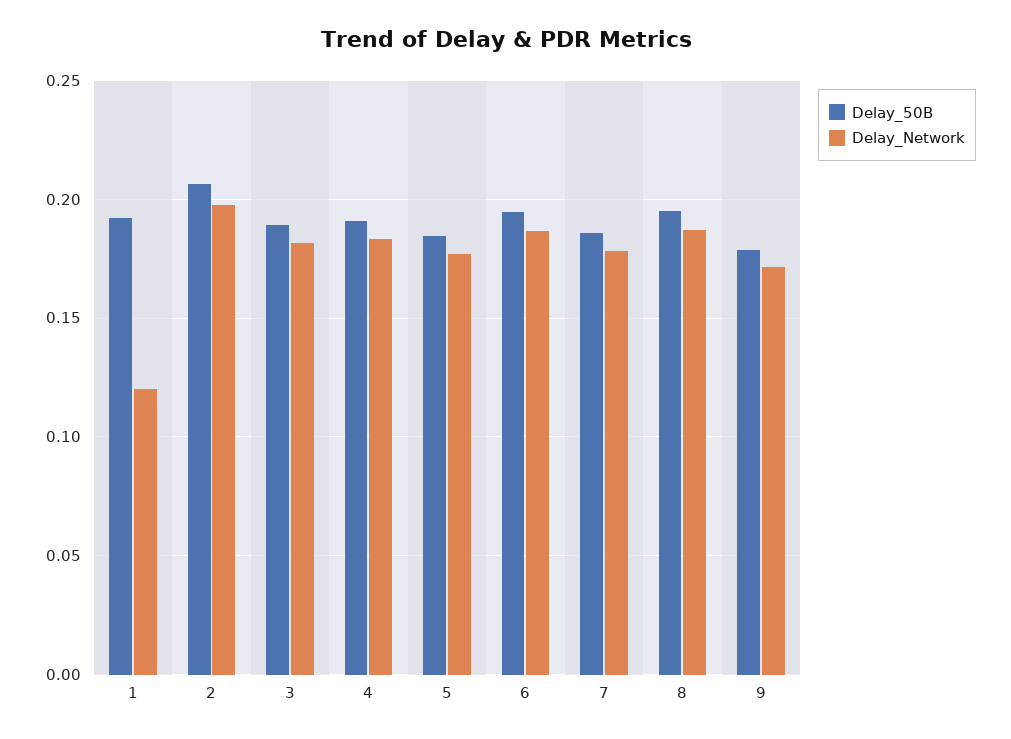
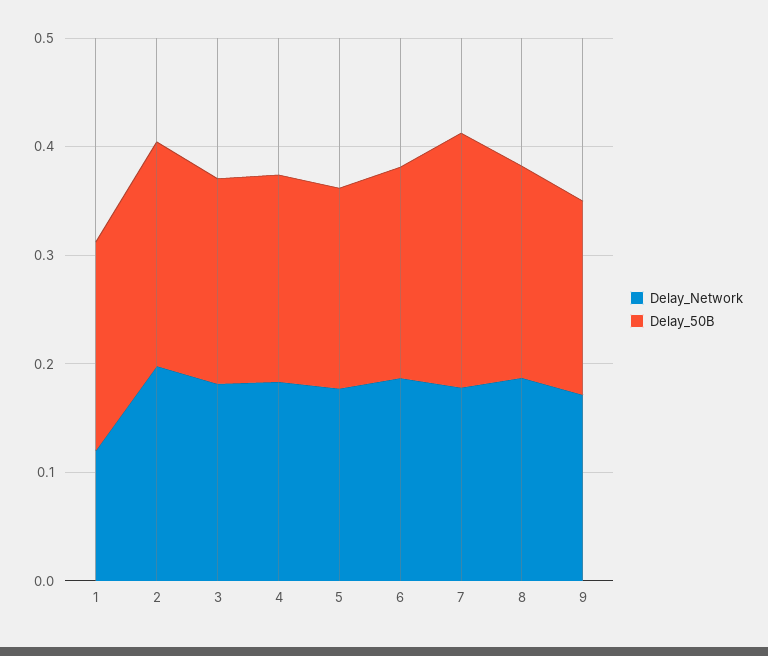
Delay_50B, 7: 0.185 -> 0.24

